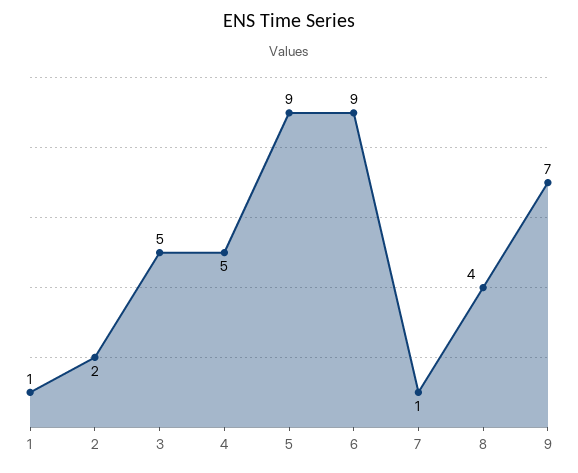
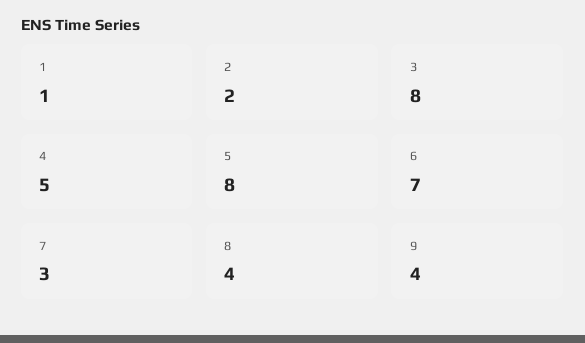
3: 5 -> 8
5: 9 -> 8
6: 9 -> 7
7: 1 -> 3
9: 7 -> 4

